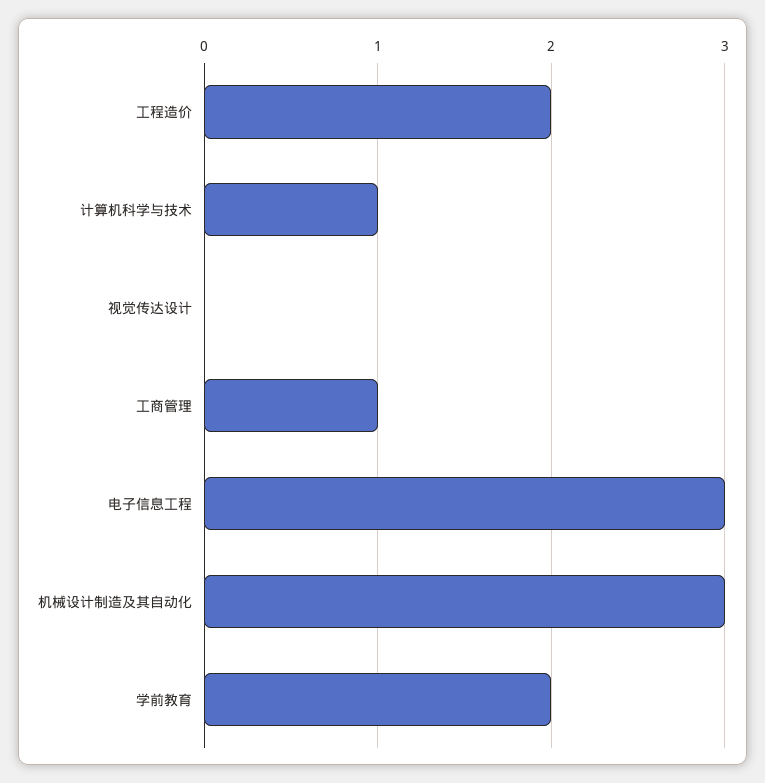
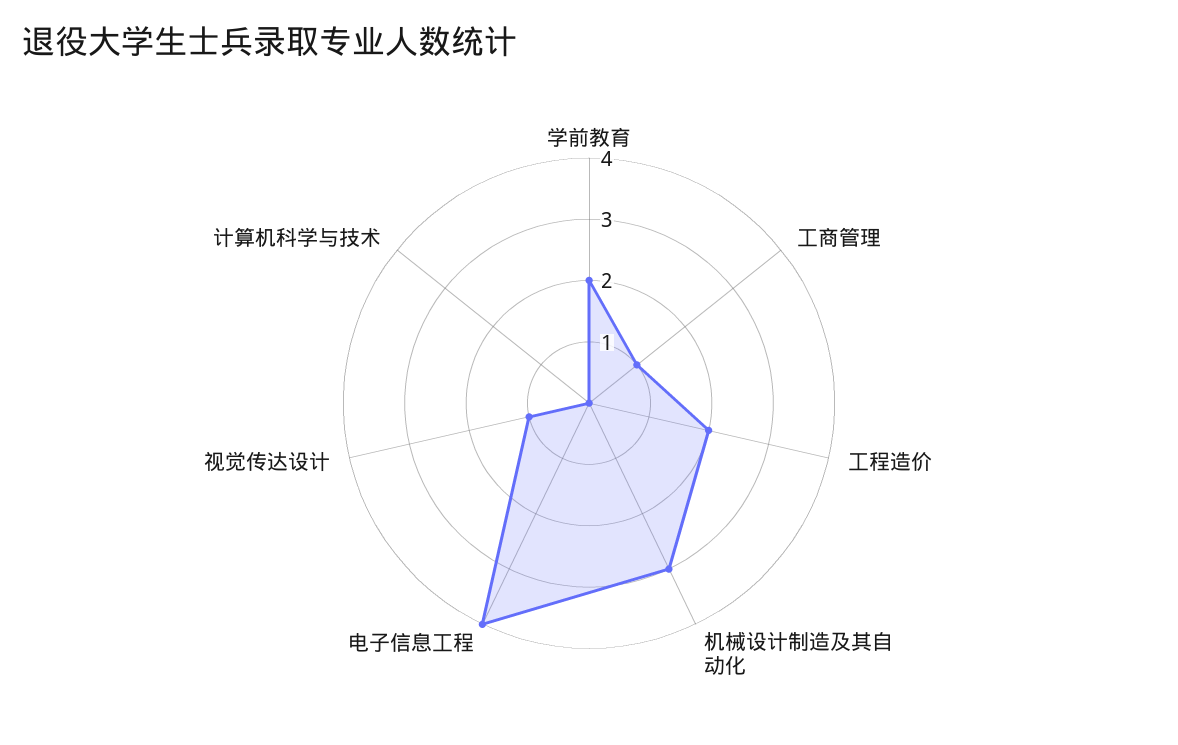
计算机科学与技术: 1 -> 0
视觉传达设计: 0 -> 1
电子信息工程: 3 -> 4

